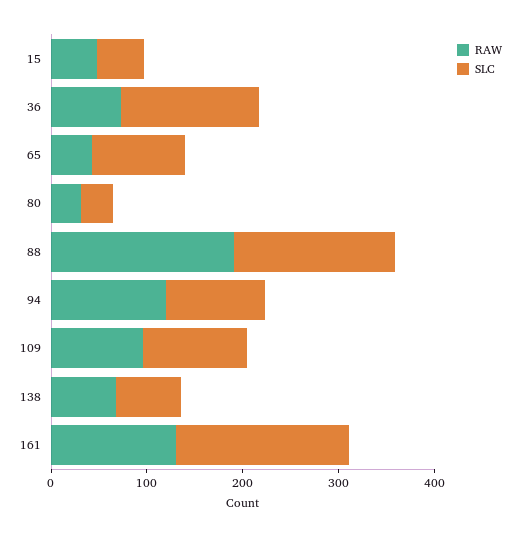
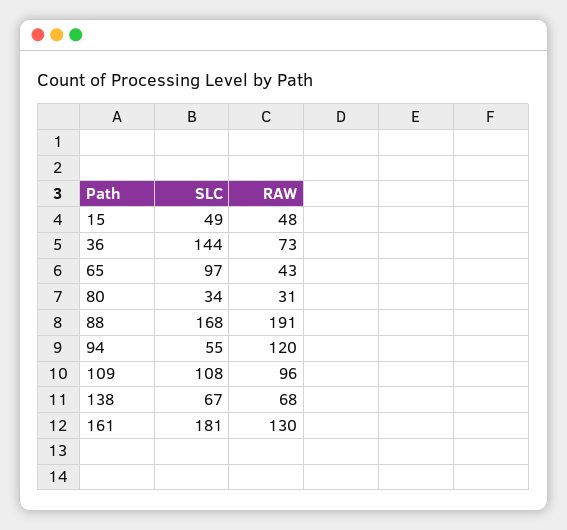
SLC, 94: 100 -> 55

